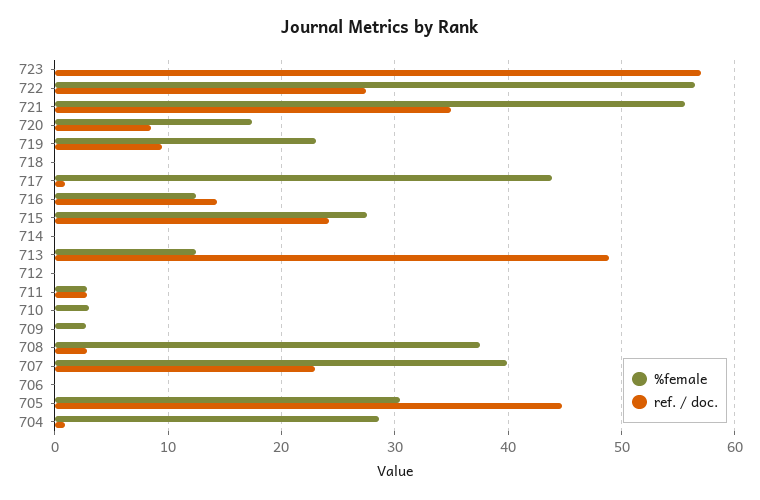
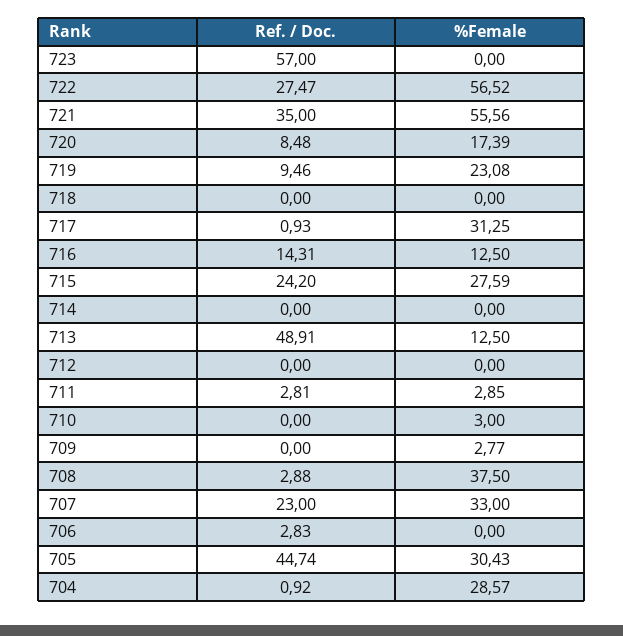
%female, 717: 44 -> 31.25
%female, 707: 40 -> 33
ref. / doc., 706: 0 -> 2.83

